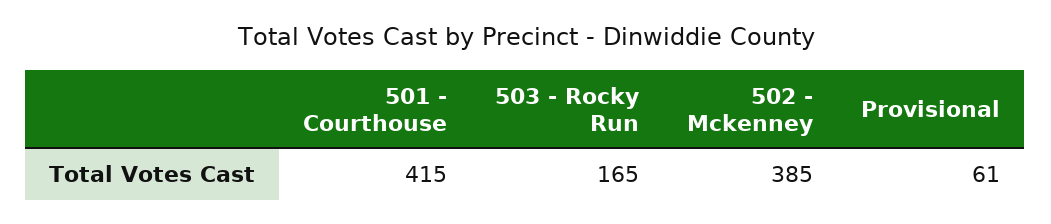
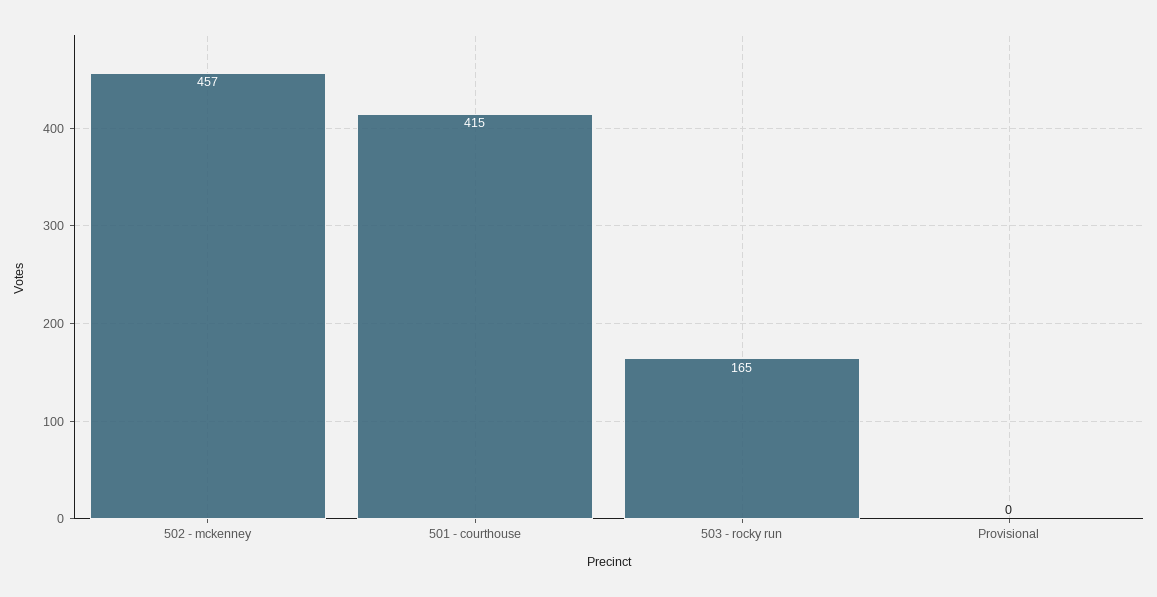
502 - Mckenney: 385 -> 457
Provisional: 61 -> 0

